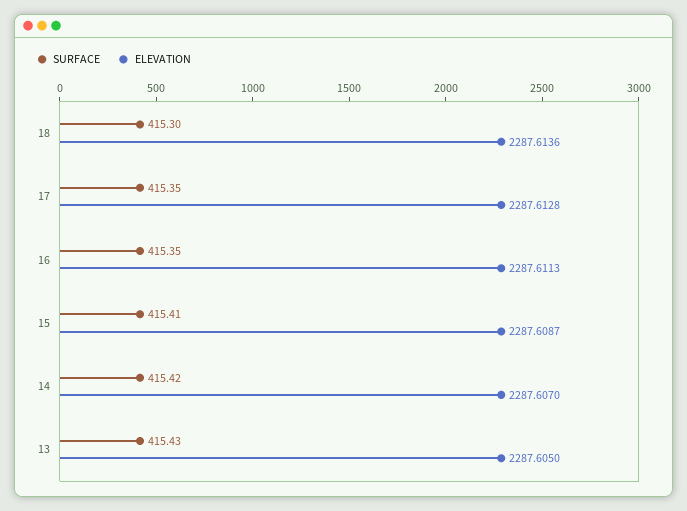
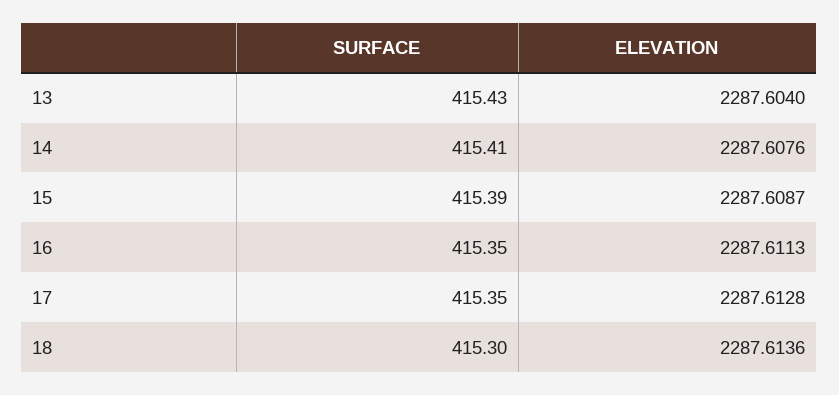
SURFACE, 15: 415.41 -> 415.39
SURFACE, 14: 415.42 -> 415.41
ELEVATION, 14: 2287.607 -> 2287.6076
ELEVATION, 13: 2287.605 -> 2287.604

